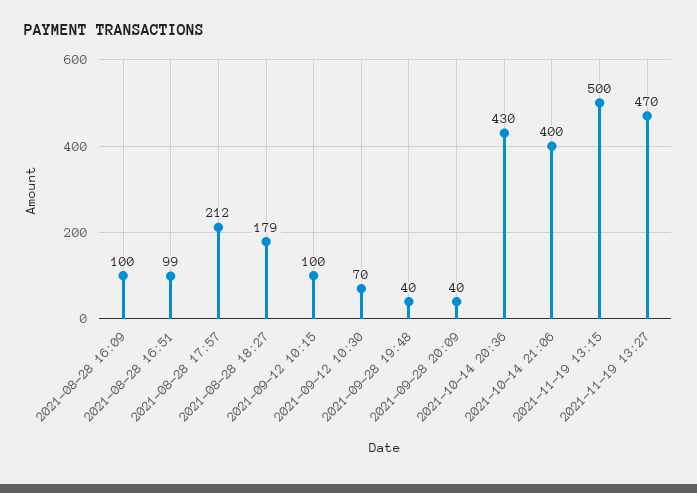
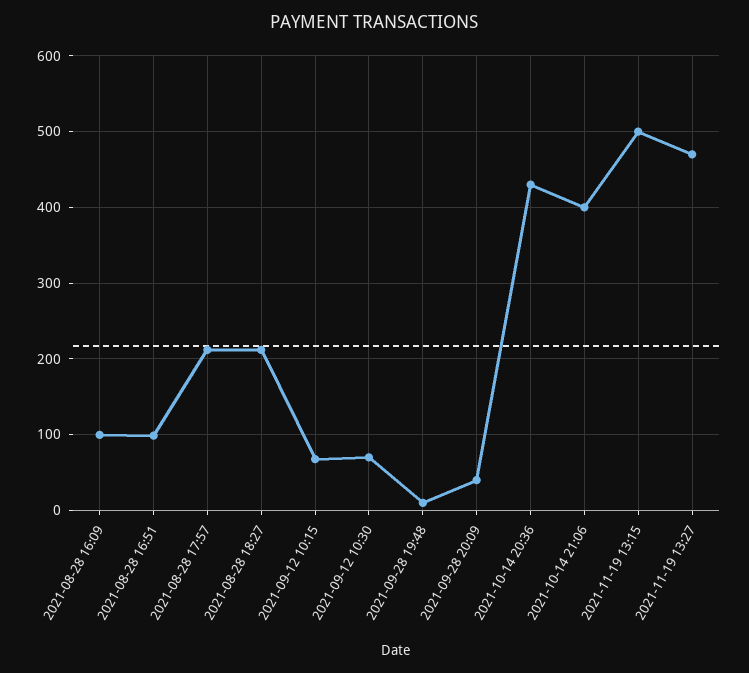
2021-08-28 18:27: 179 -> 210
2021-09-12 10:15: 100 -> 70
2021-09-28 19:48: 40 -> 10

